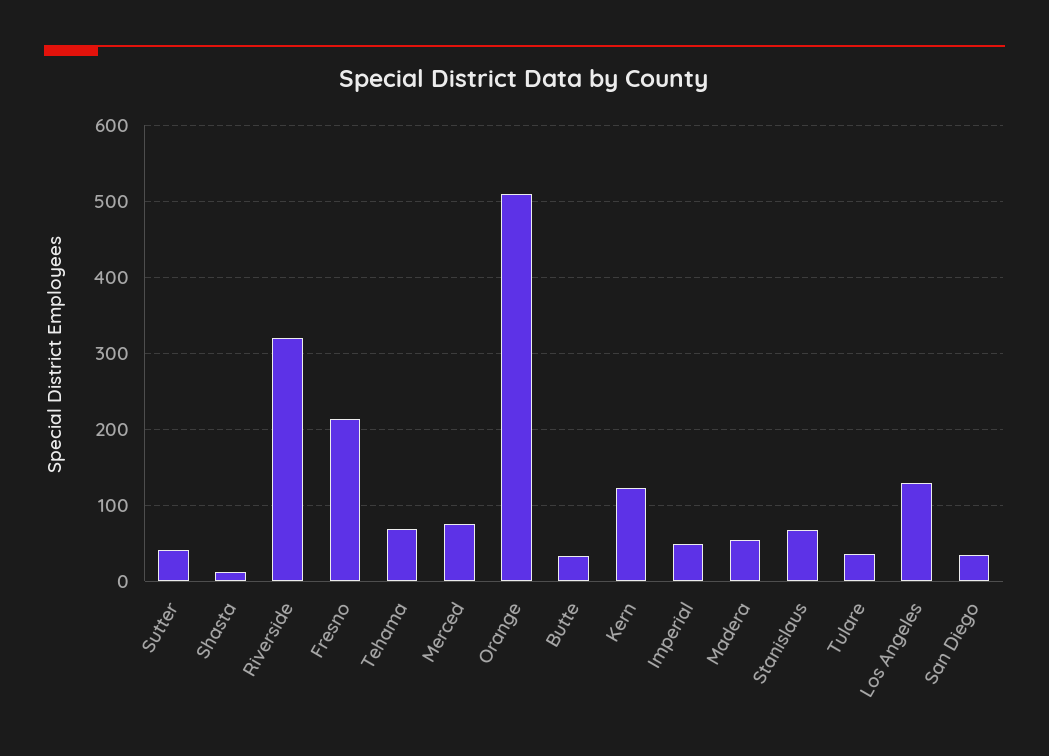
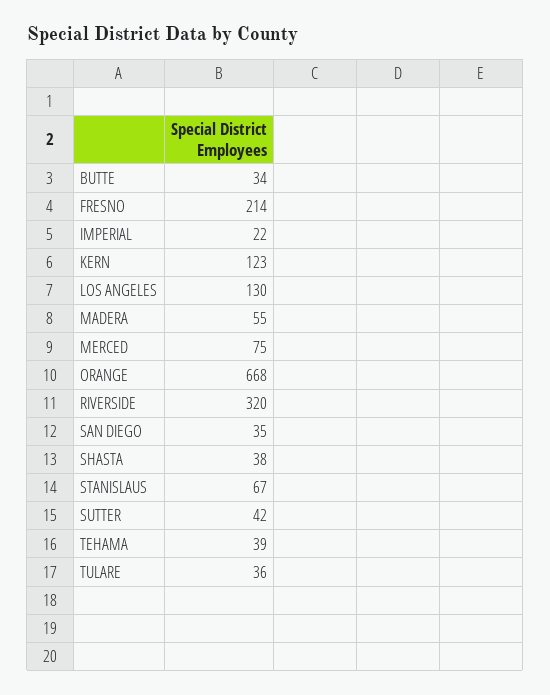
Shasta: 10 -> 38
Tehama: 70 -> 39
Orange: 510 -> 668
Imperial: 50 -> 22

